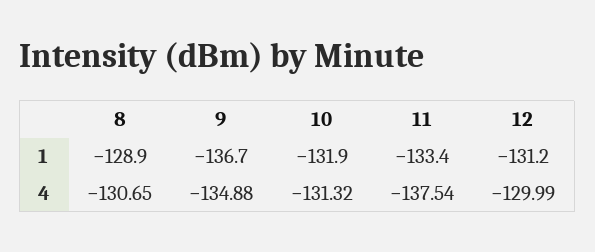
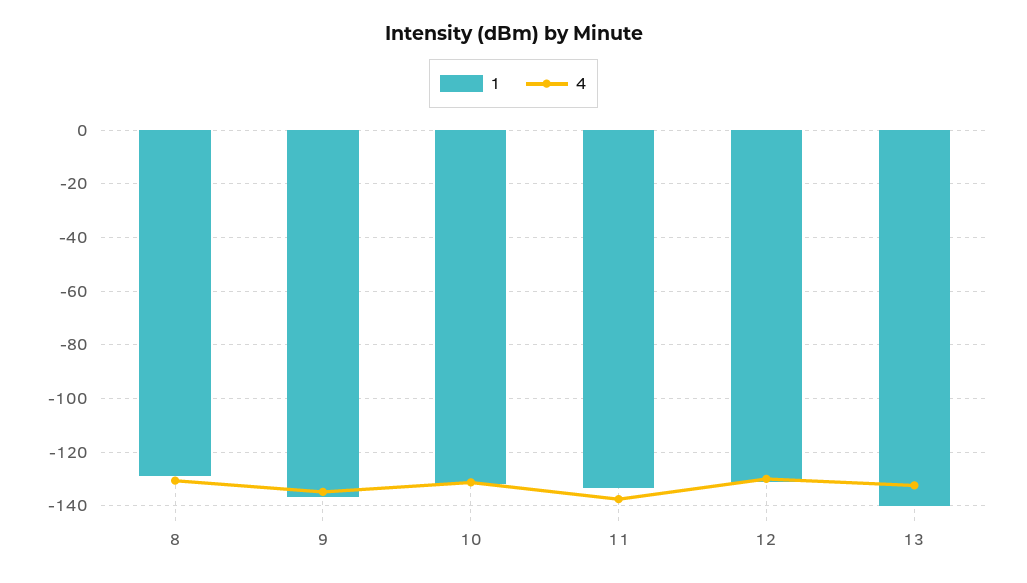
1, 13: none -> -140
4, 13: none -> -132.5

